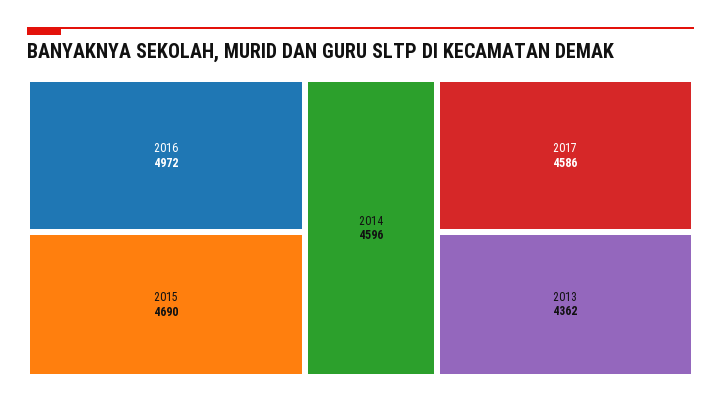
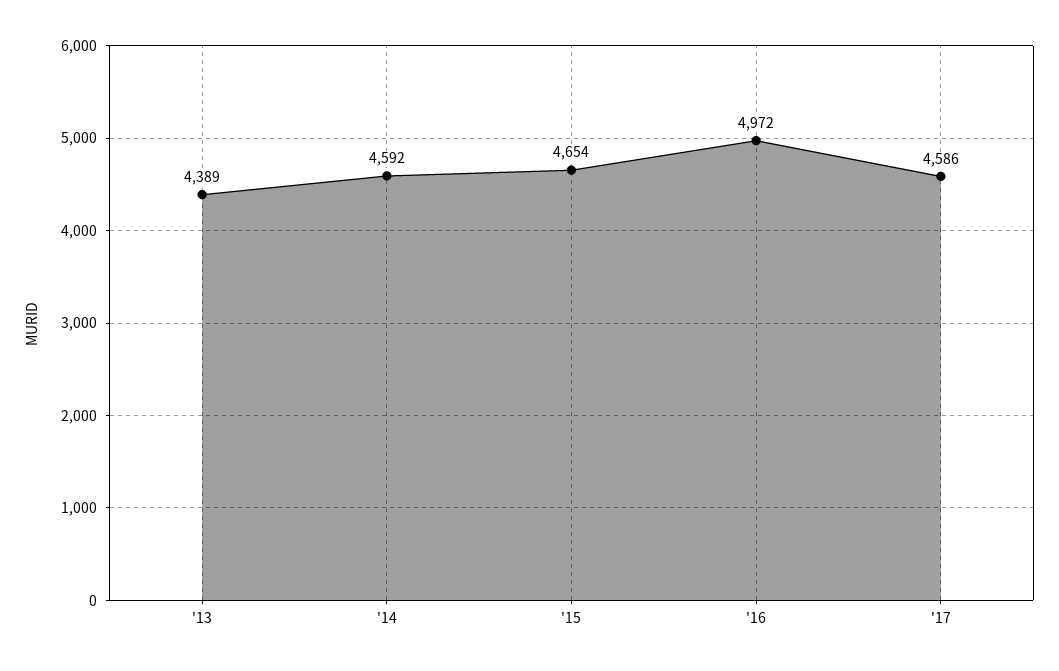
2015: 4690 -> 4654
2014: 4596 -> 4592
2013: 4362 -> 4389

